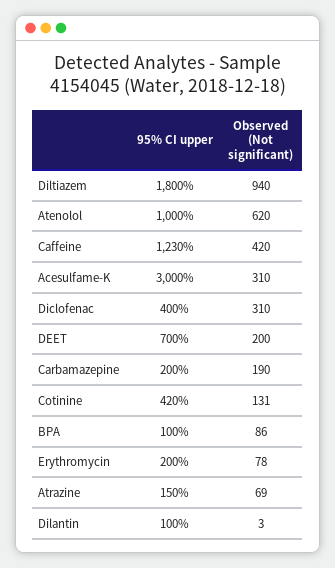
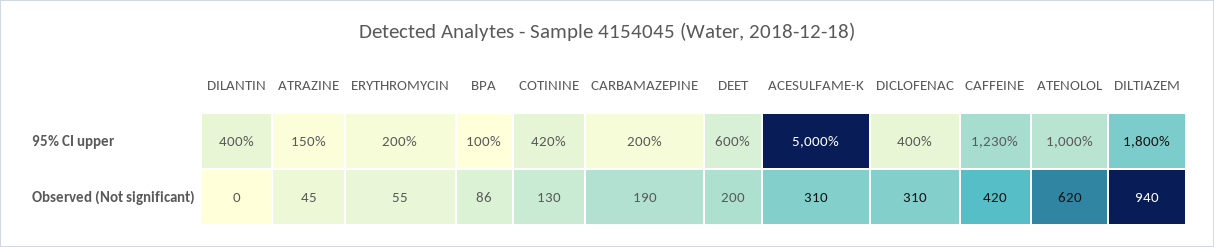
95% CI upper, Acesulfame-K: 3000 -> 5000
95% CI upper, DEET: 700 -> 600
Observed (Not significant), Cotinine: 131 -> 130
Observed (Not significant), Erythromycin: 78 -> 55
Observed (Not significant), Atrazine: 69 -> 45
95% CI upper, Dilantin: 100 -> 400
Observed (Not significant), Dilantin: 3 -> 0

